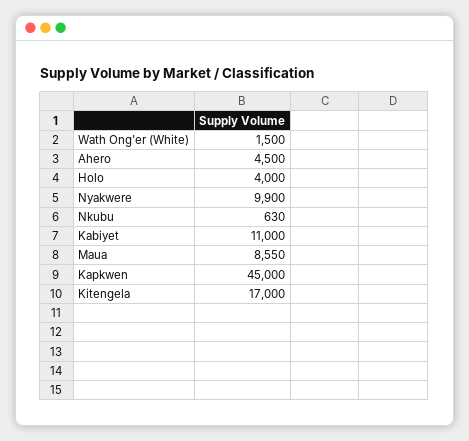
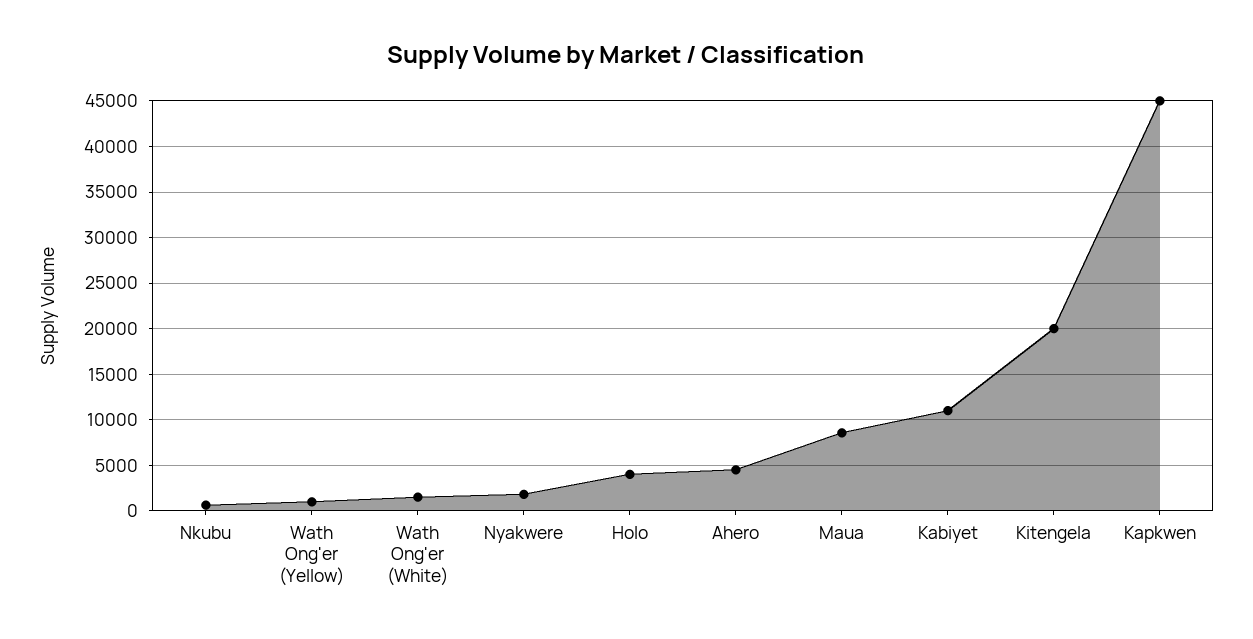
Nyakwere: 9900 -> 2000
Kitengela: 17000 -> 20000
Wath Ong'er (Yellow): none -> 1000

